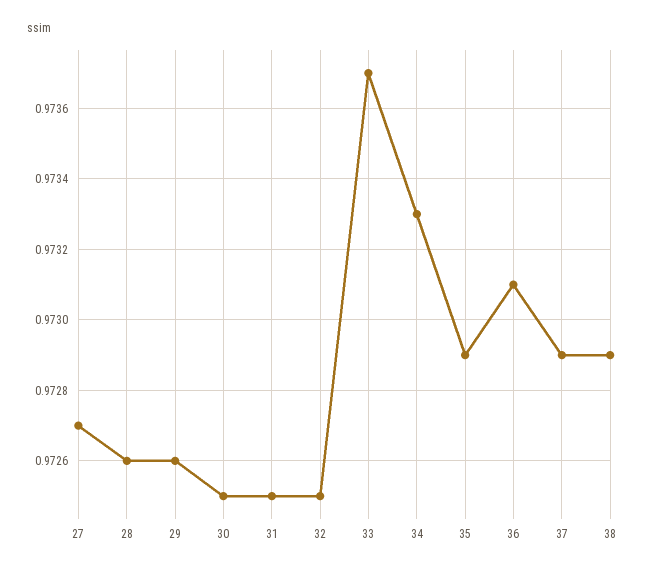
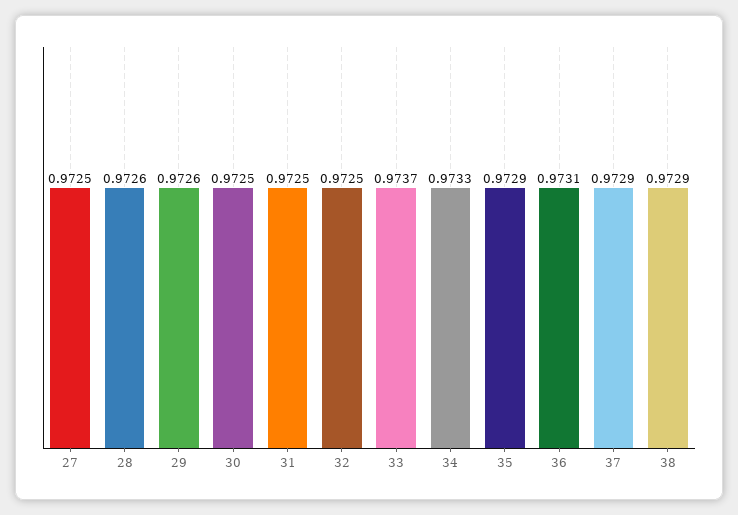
27: 0.9727 -> 0.9725

